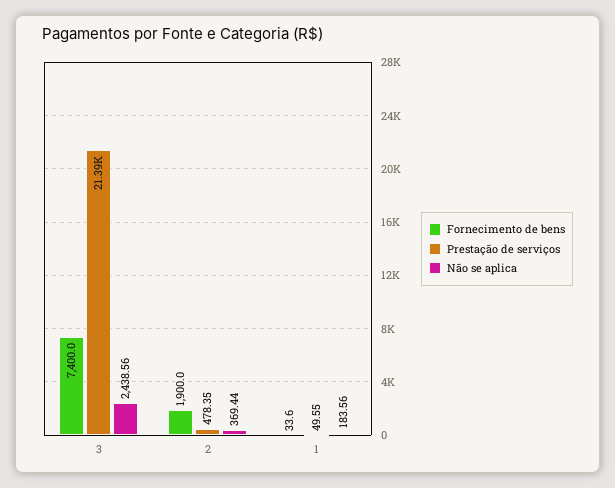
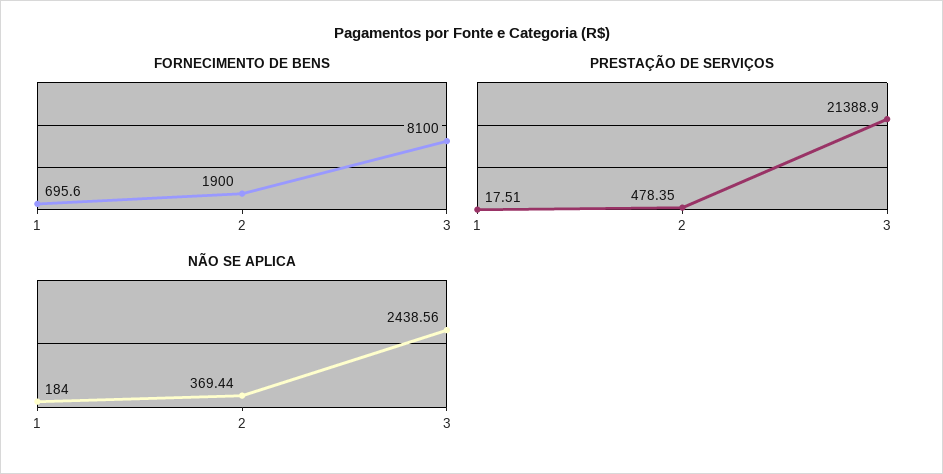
Fornecimento de bens, 3: 7400 -> 8100
Fornecimento de bens, 1: 33.6 -> 695.6
Prestação de serviços, 1: 49.55 -> 17.51
Não se aplica, 1: 183.56 -> 184

